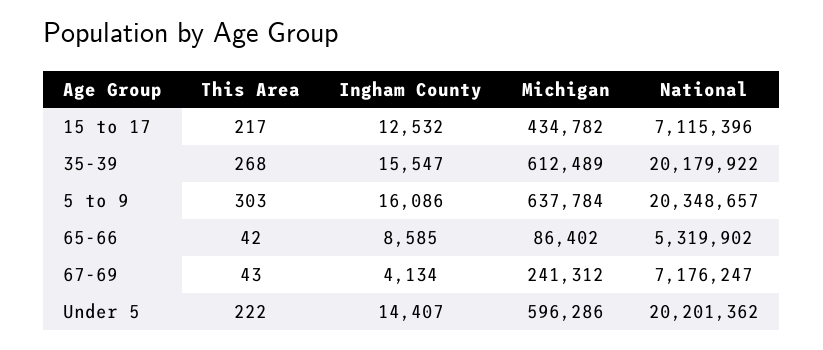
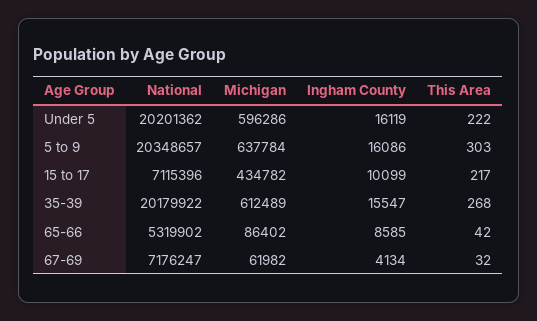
Ingham County, 15 to 17: 12532 -> 10099
This Area, 67-69: 43 -> 32
Michigan, 67-69: 241312 -> 61982
Ingham County, Under 5: 14407 -> 16119

